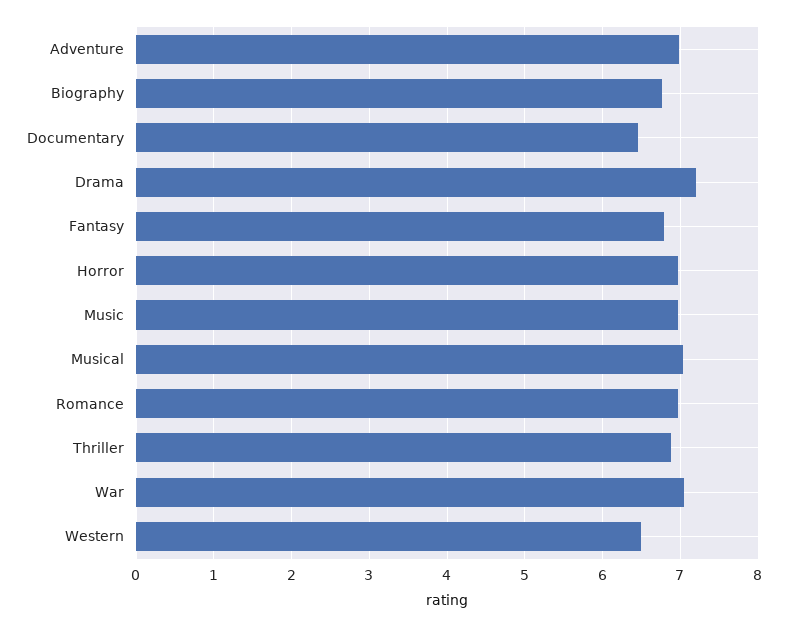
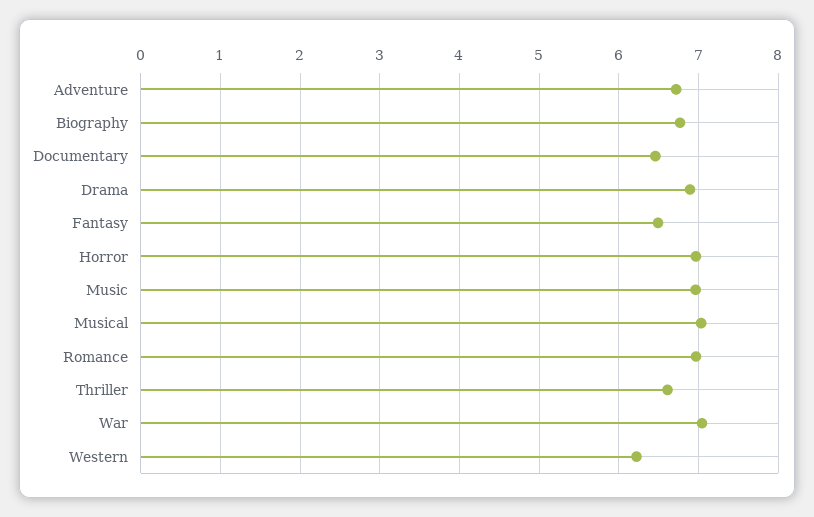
Adventure: 7 -> 6.7
Drama: 7.2 -> 6.9
Fantasy: 6.8 -> 6.5
Thriller: 6.9 -> 6.6
Western: 6.5 -> 6.2

